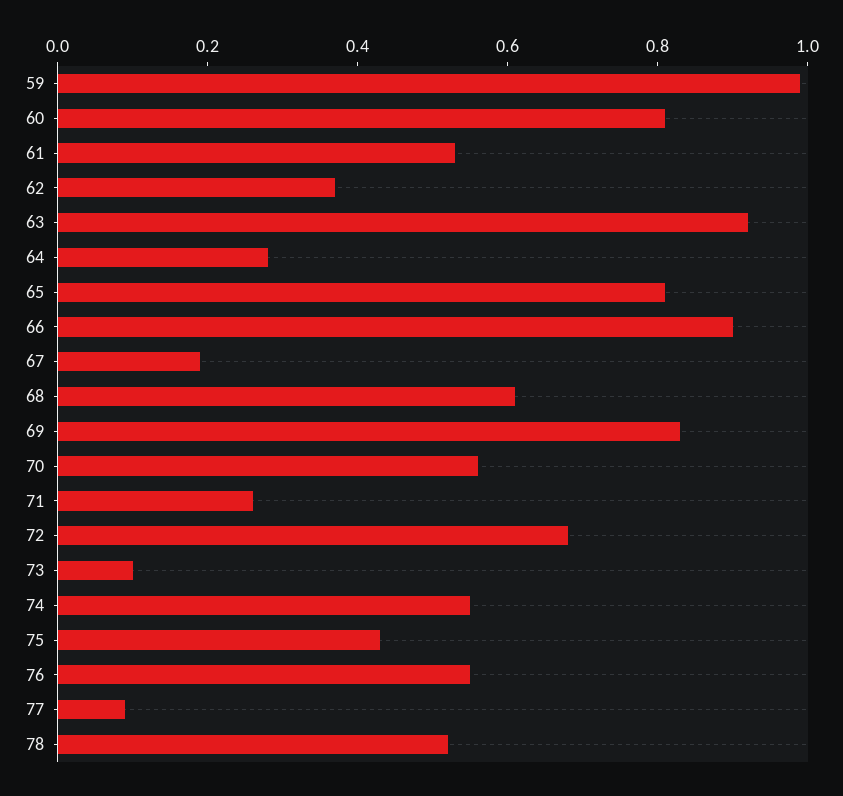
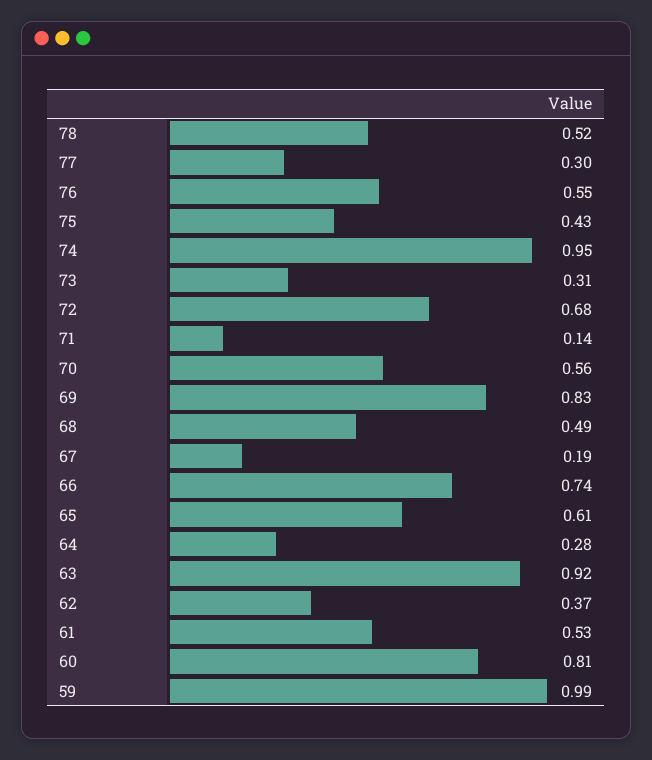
65: 0.8 -> 0.61
66: 0.9 -> 0.74
68: 0.6 -> 0.49
71: 0.25 -> 0.14
73: 0.1 -> 0.31
74: 0.55 -> 0.95
77: 0.1 -> 0.3

